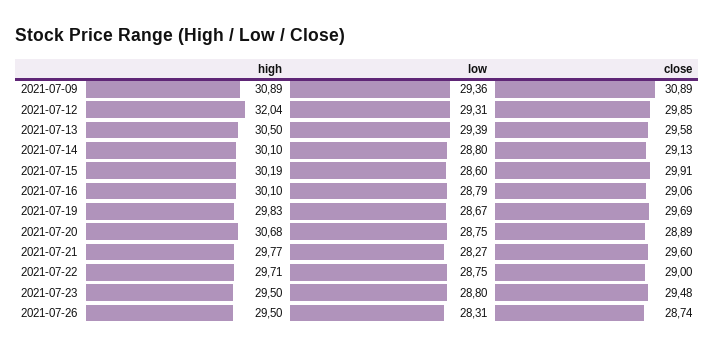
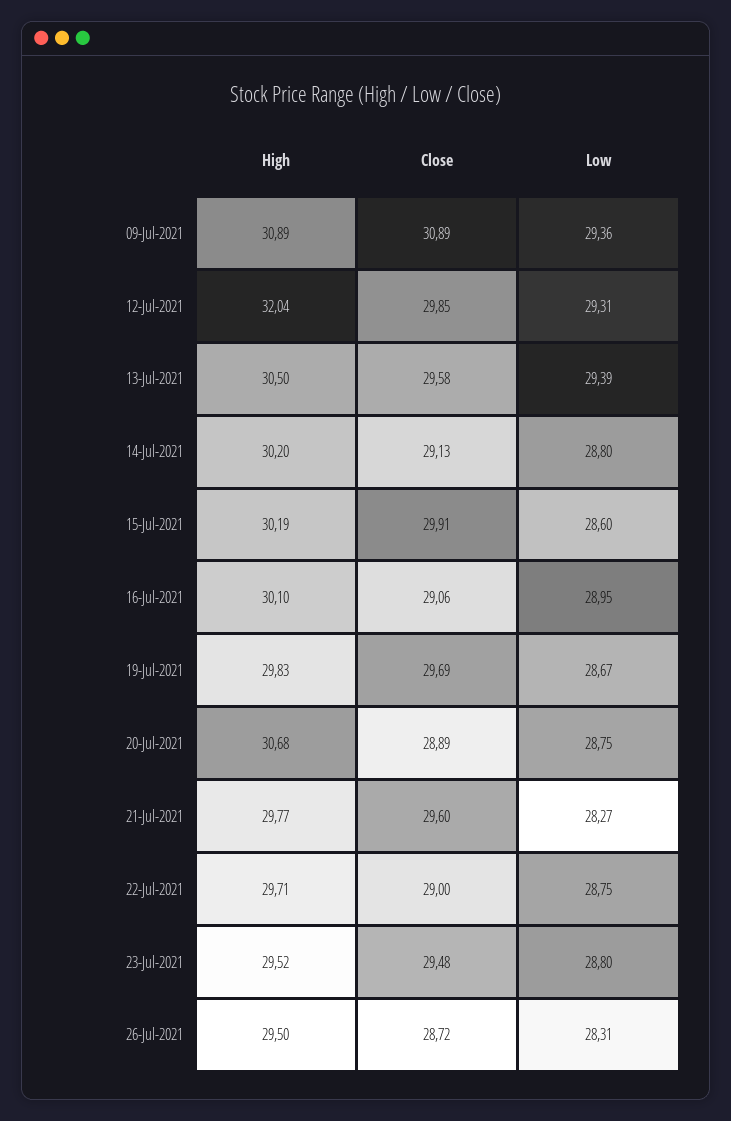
high, 2021-07-14: 30.1 -> 30.2
low, 2021-07-16: 28.79 -> 28.95
high, 2021-07-23: 29.5 -> 29.52
close, 2021-07-26: 28.74 -> 28.72

